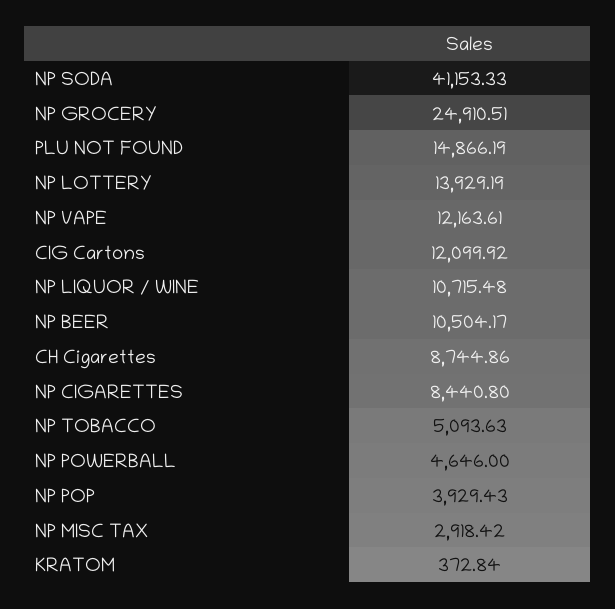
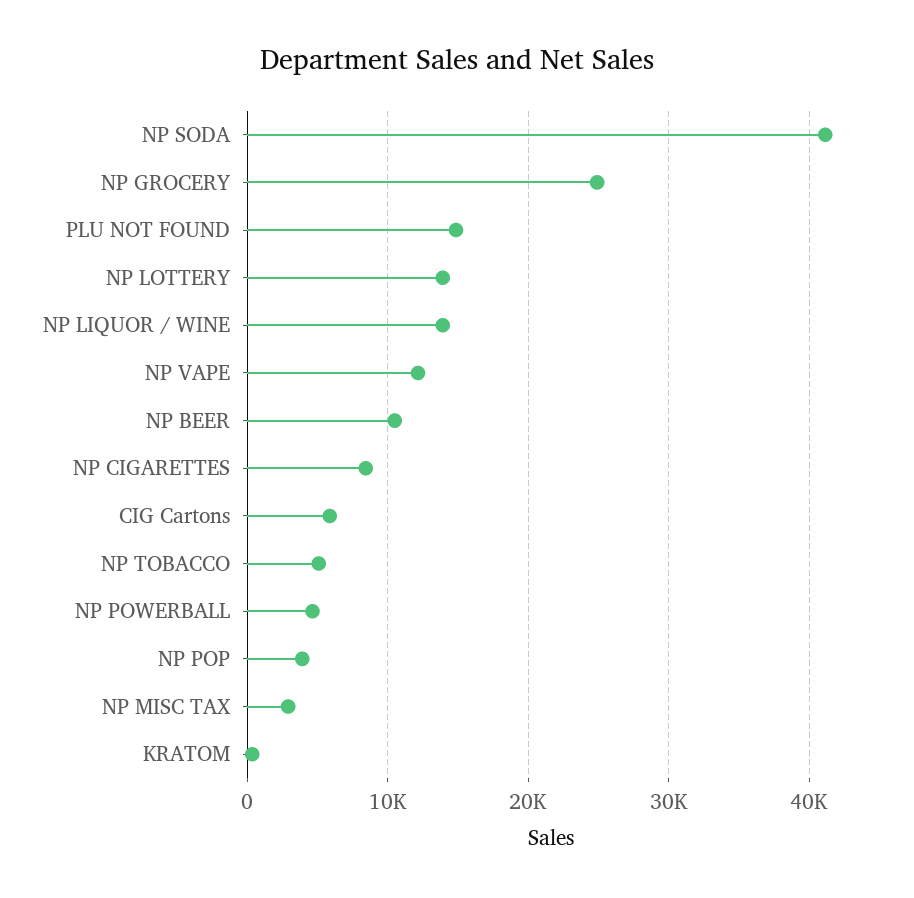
CIG Cartons: 12099.92 -> 6000
NP LIQUOR / WINE: 10715.48 -> 14000
CH Cigarettes: 8744.86 -> none

